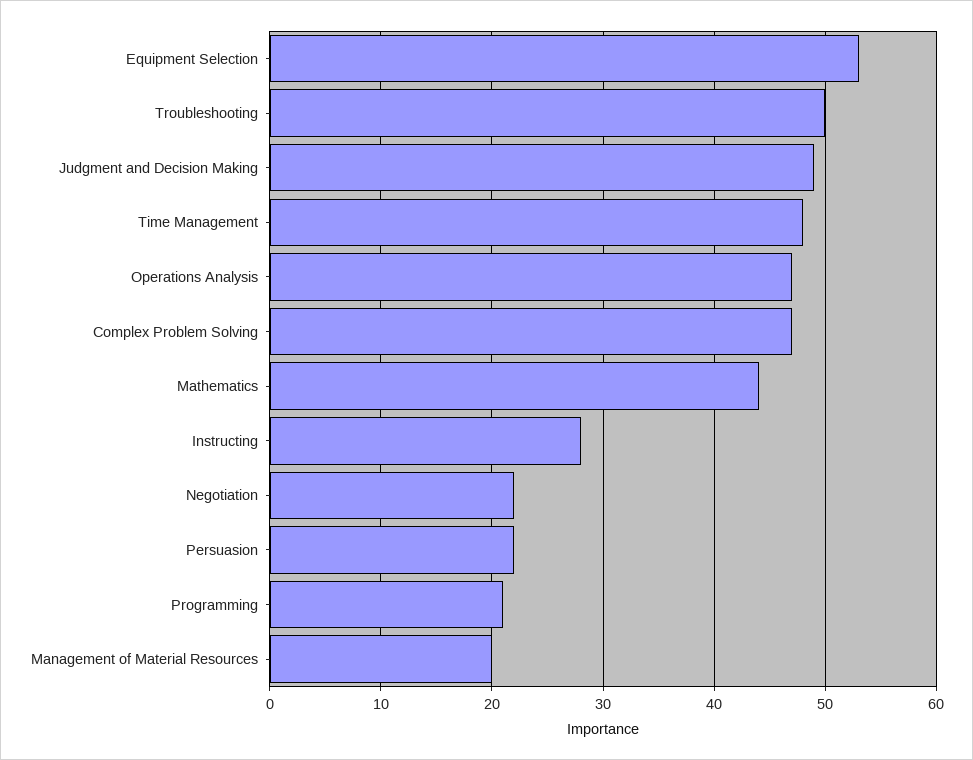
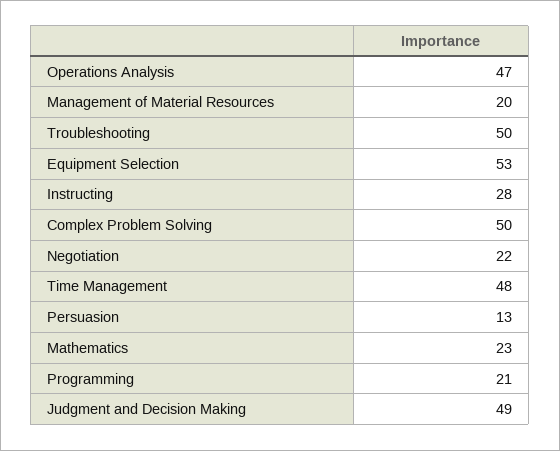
Complex Problem Solving: 47 -> 50
Mathematics: 44 -> 23
Persuasion: 22 -> 13

